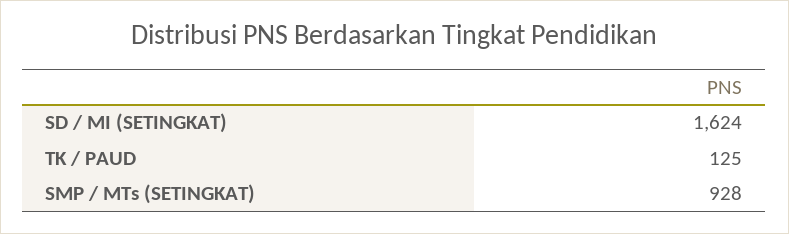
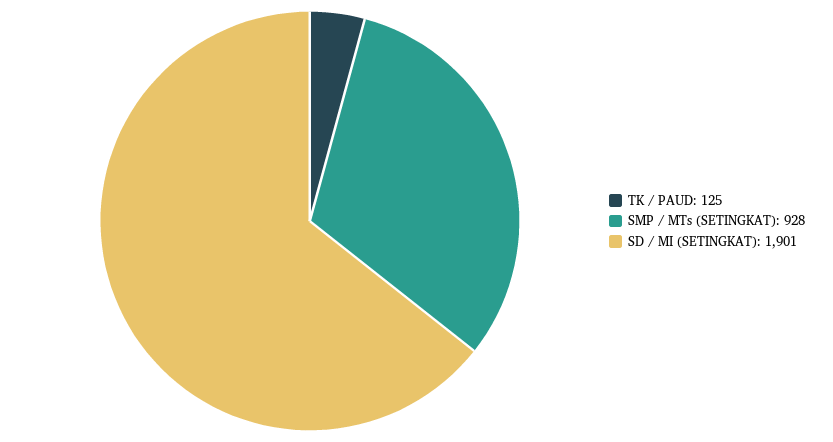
SD / MI (SETINGKAT): 1624 -> 1901

